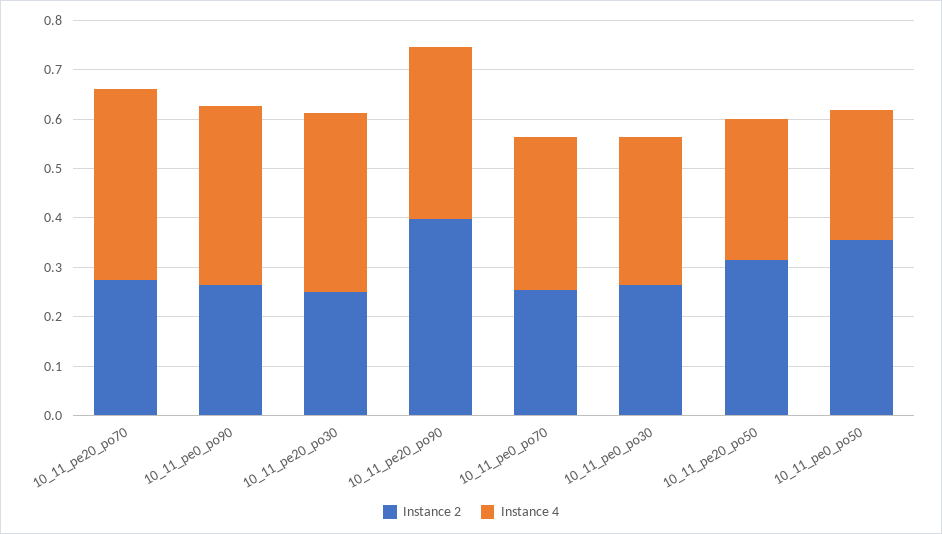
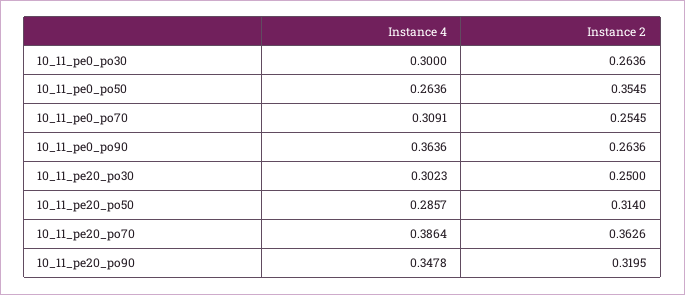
Instance 2, 10_11_pe20_po70: 0.28 -> 0.3626
Instance 4, 10_11_pe20_po30: 0.36 -> 0.3023
Instance 2, 10_11_pe20_po90: 0.4 -> 0.3195

